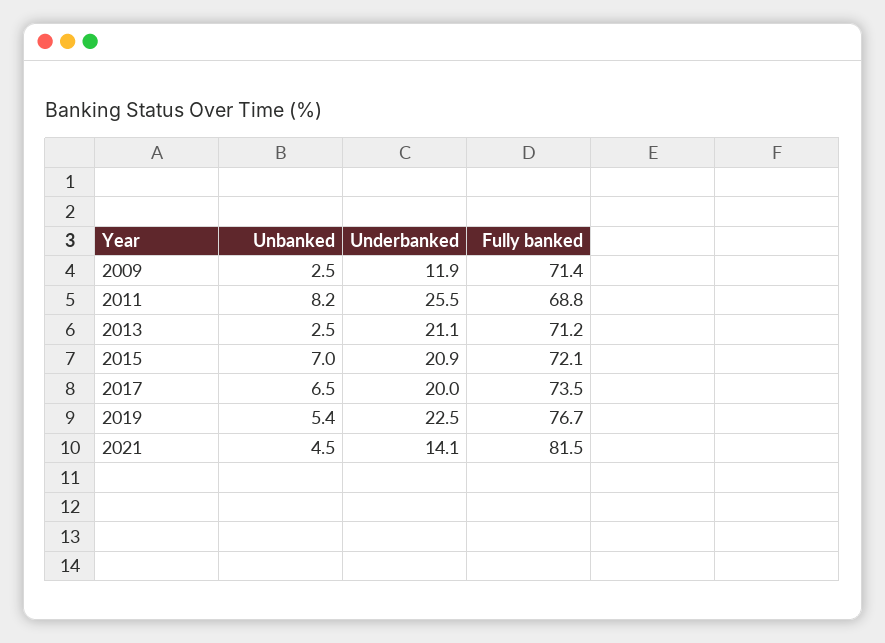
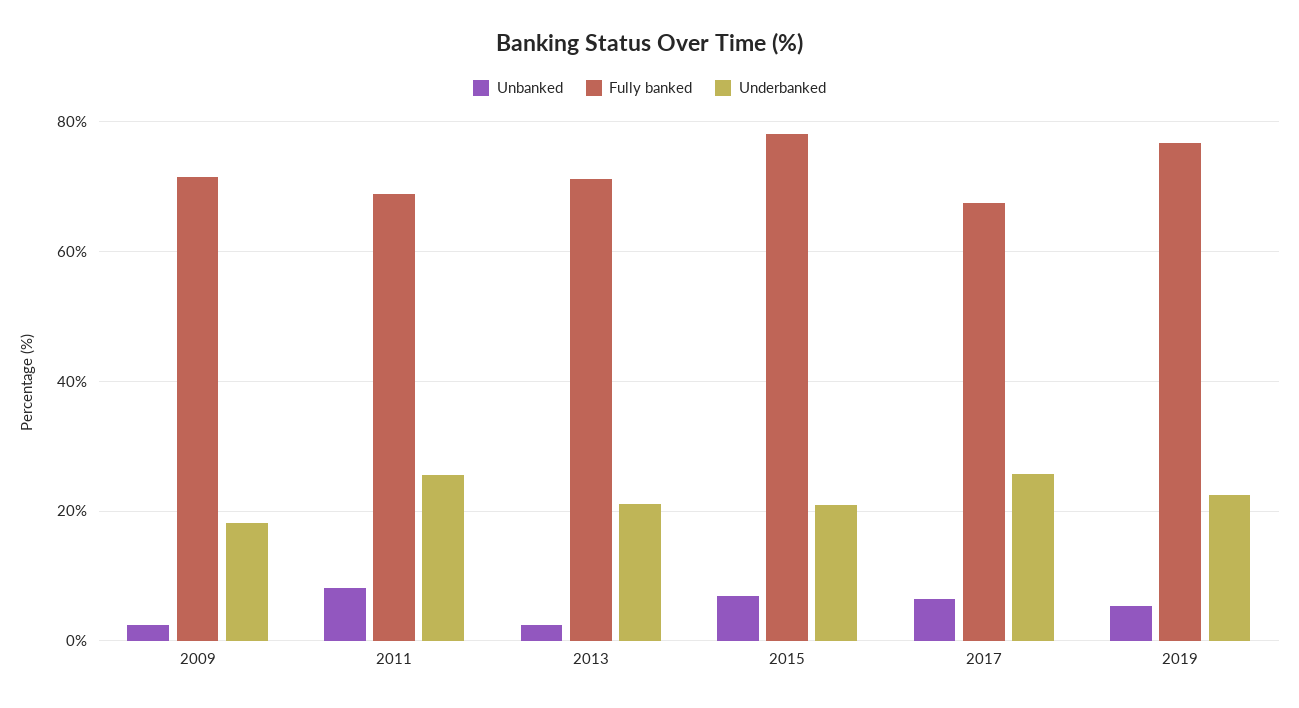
Underbanked, 2009: 11.9 -> 18
Fully banked, 2015: 72.1 -> 78
Underbanked, 2017: 20 -> 26
Fully banked, 2017: 73.5 -> 68
Unbanked, 2021: 4.5 -> none
Underbanked, 2021: 14.1 -> none
Fully banked, 2021: 81.5 -> none

